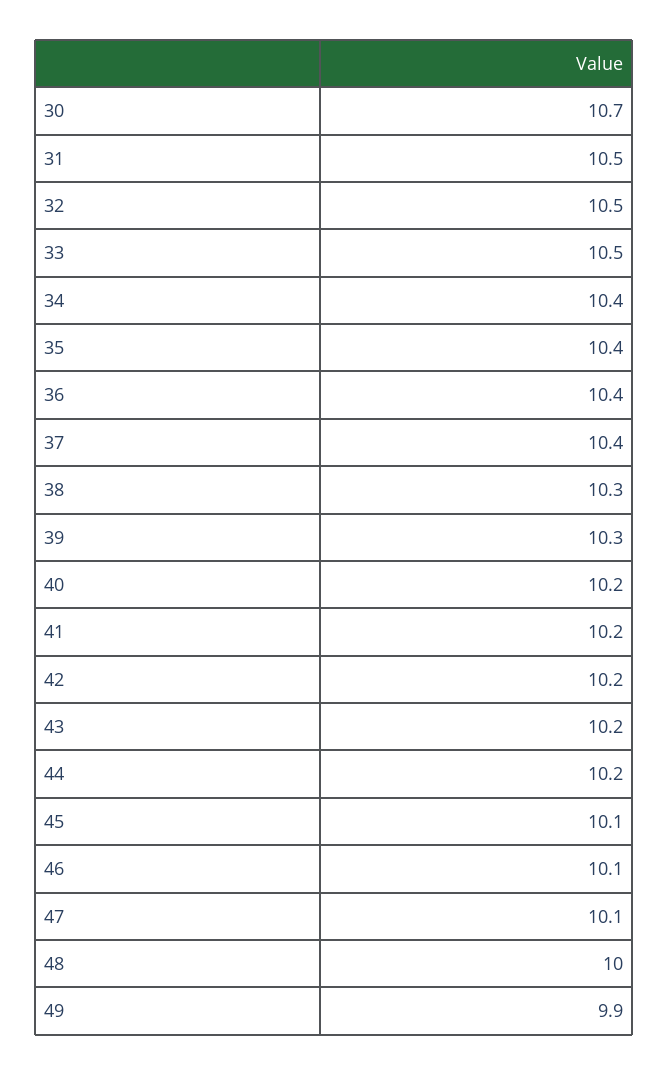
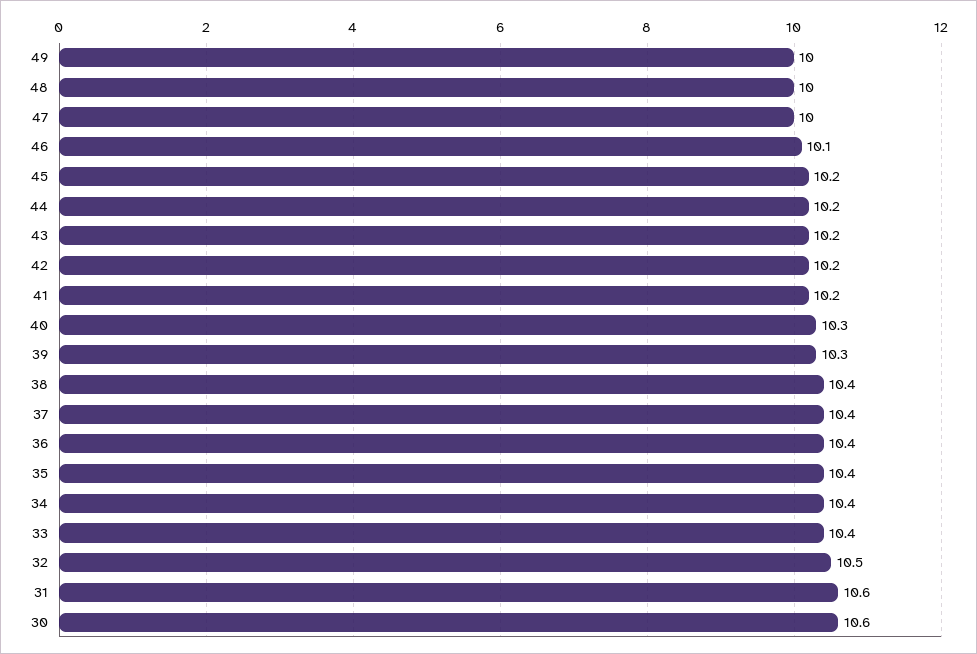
30: 10.7 -> 10.6
31: 10.5 -> 10.6
33: 10.5 -> 10.4
38: 10.3 -> 10.4
40: 10.2 -> 10.3
45: 10.1 -> 10.2
47: 10.1 -> 10
49: 9.9 -> 10

